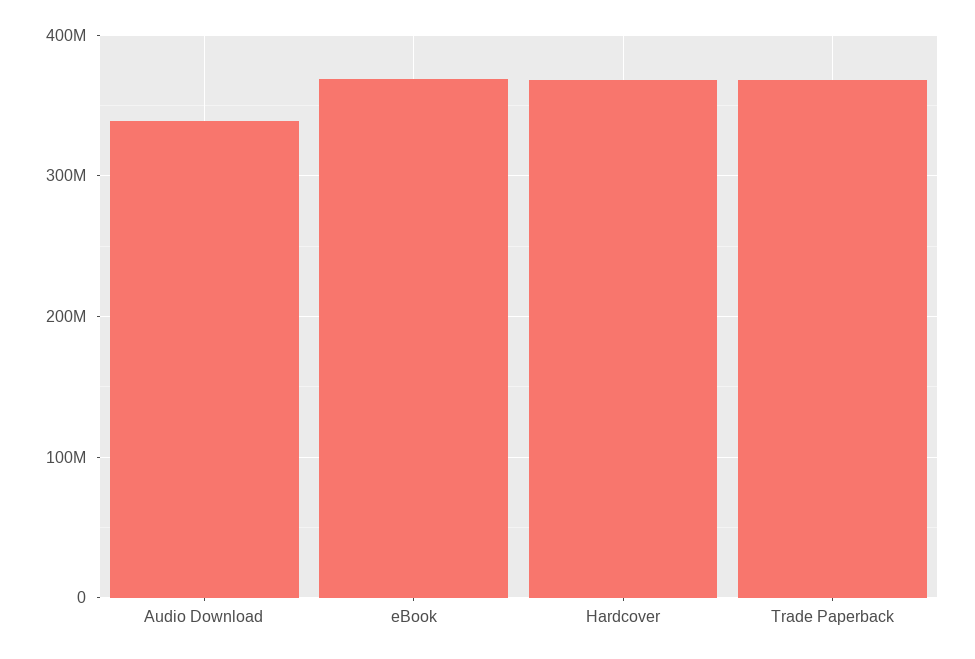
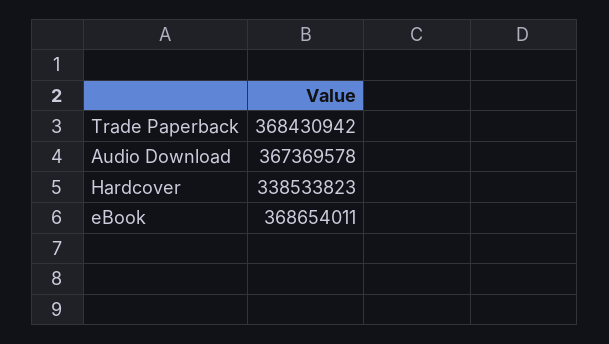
Audio Download: 340000000 -> 367369578
Hardcover: 370000000 -> 338533823

